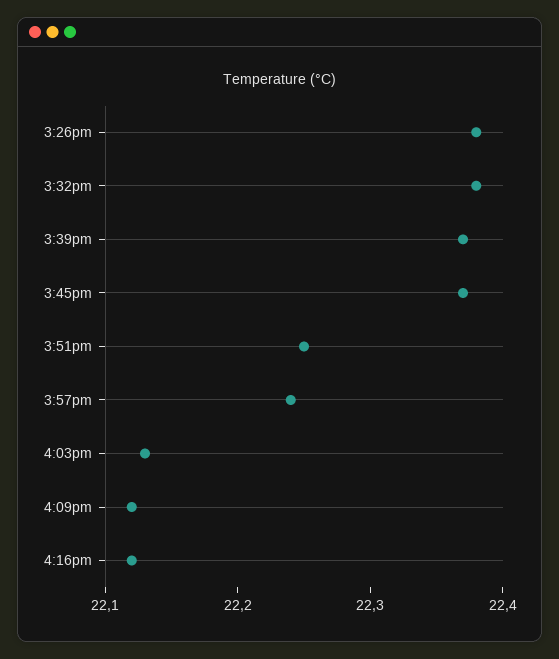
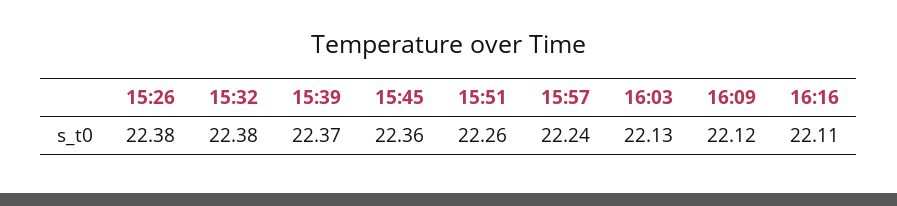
3:45pm: 22.37 -> 22.36
3:51pm: 22.25 -> 22.26
4:16pm: 22.12 -> 22.11

